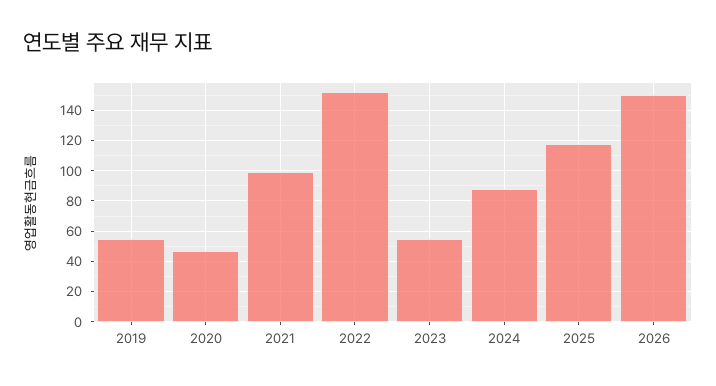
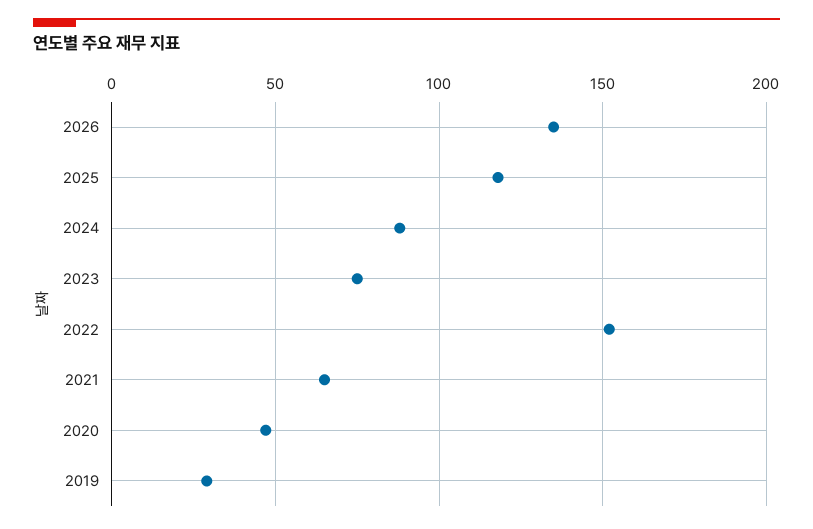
2019: 55 -> 30
2021: 100 -> 65
2023: 55 -> 75
2026: 150 -> 135

